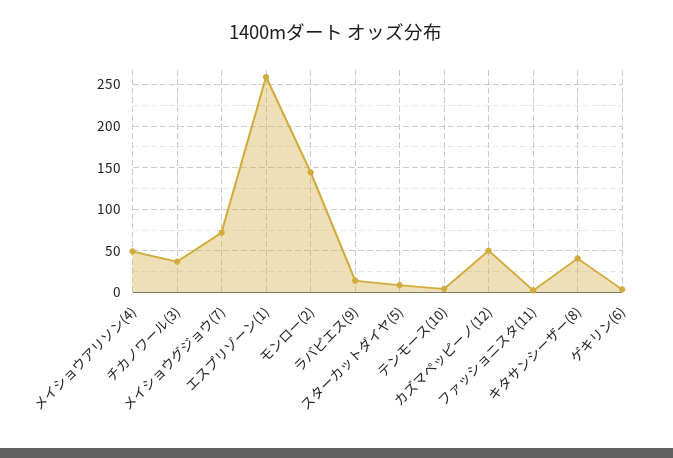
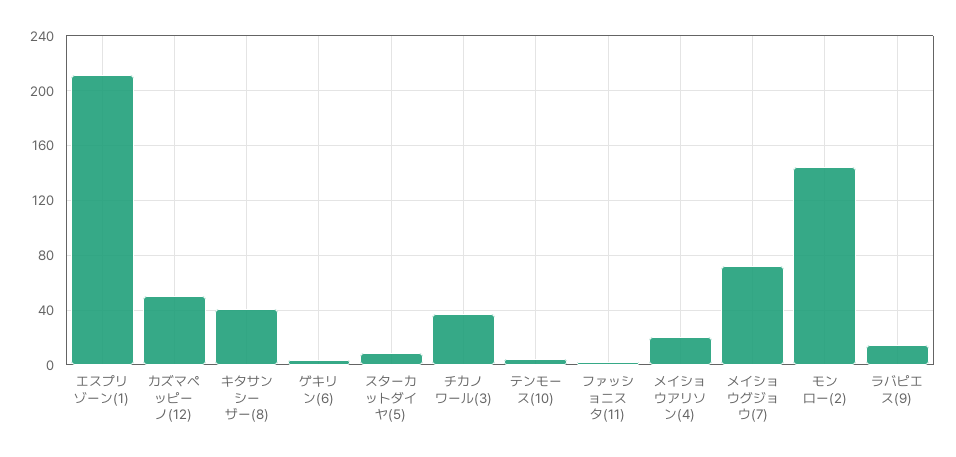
メイショウアリソン(4): 50 -> 20
エスプリゾーン(1): 260 -> 210

